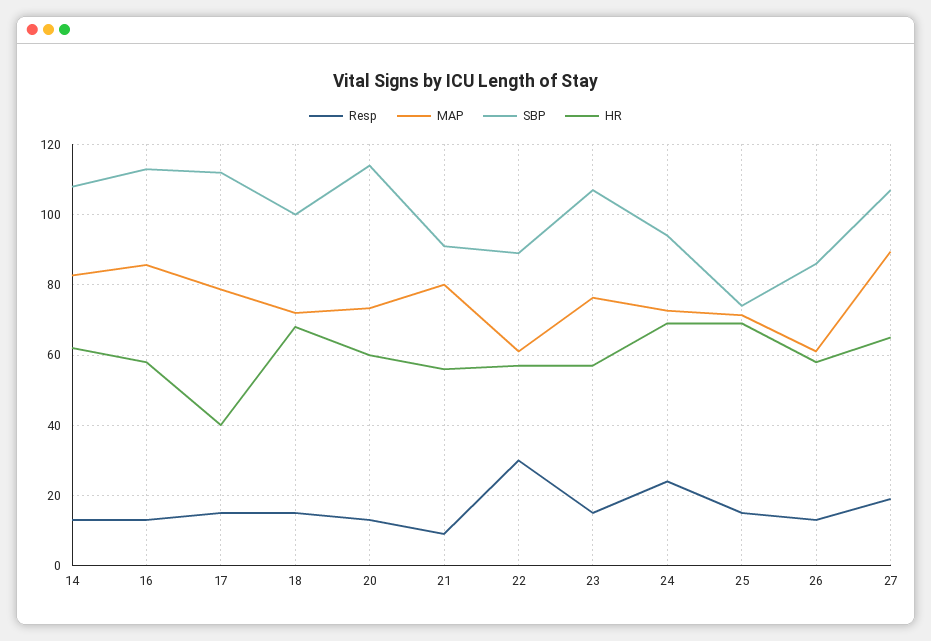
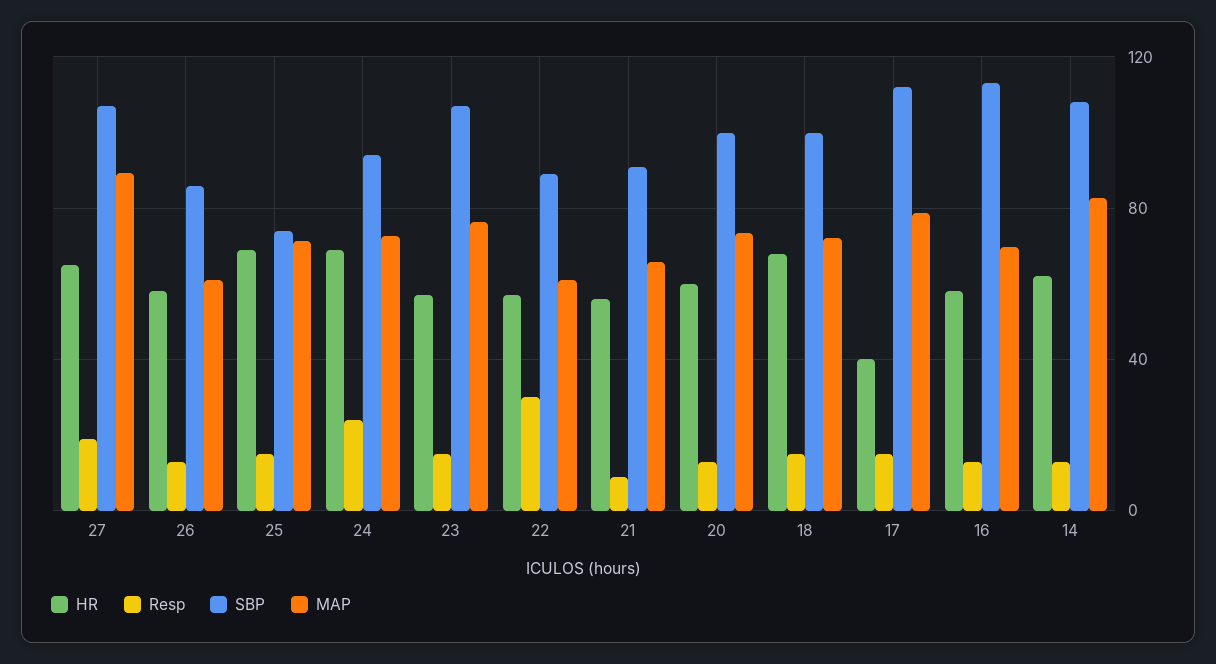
MAP, 16: 86 -> 70
SBP, 20: 114 -> 100
MAP, 21: 80 -> 65

